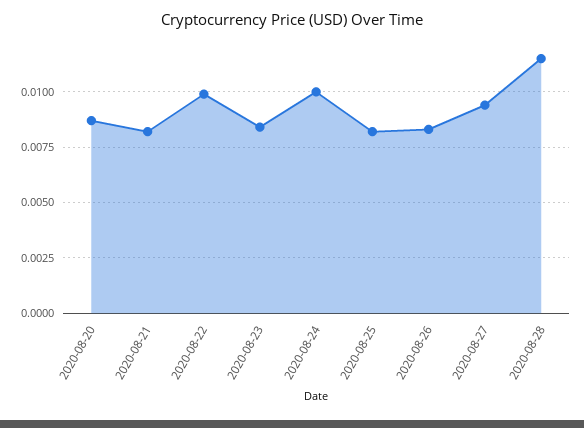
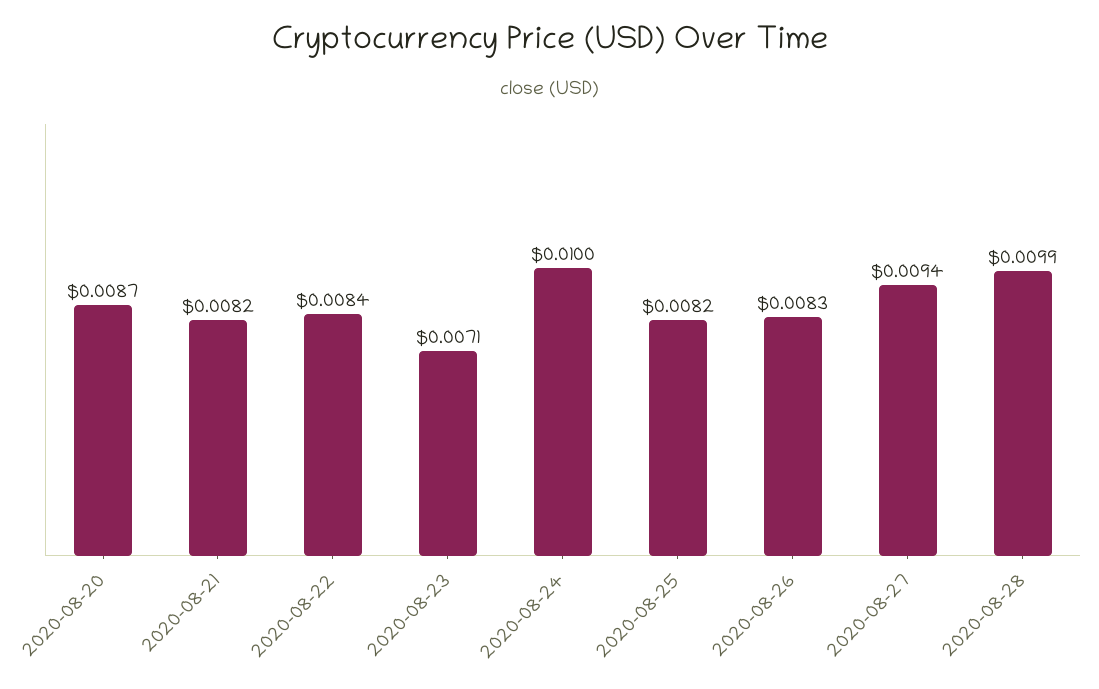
2020-08-22: 0.01 -> 0.0084
2020-08-23: 0.0085 -> 0.0071
2020-08-28: 0.0115 -> 0.0099

